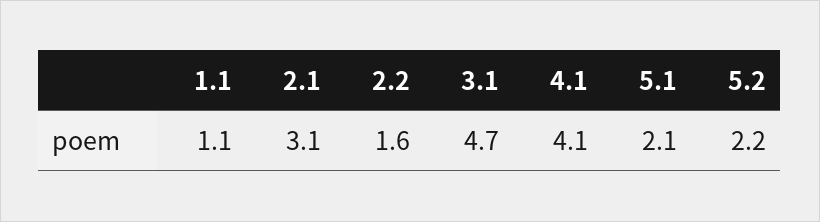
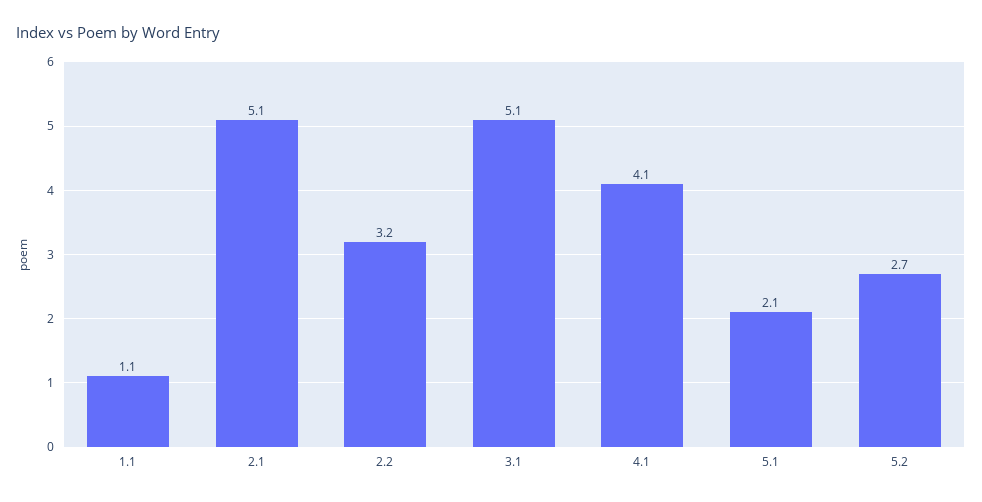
2.1: 3.1 -> 5.1
2.2: 1.6 -> 3.2
3.1: 4.7 -> 5.1
5.2: 2.2 -> 2.7

